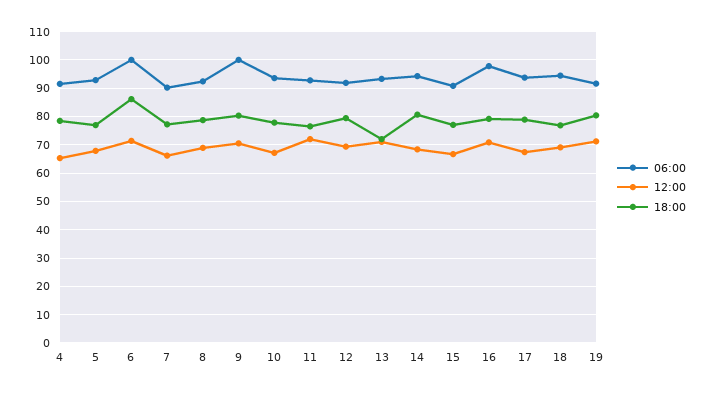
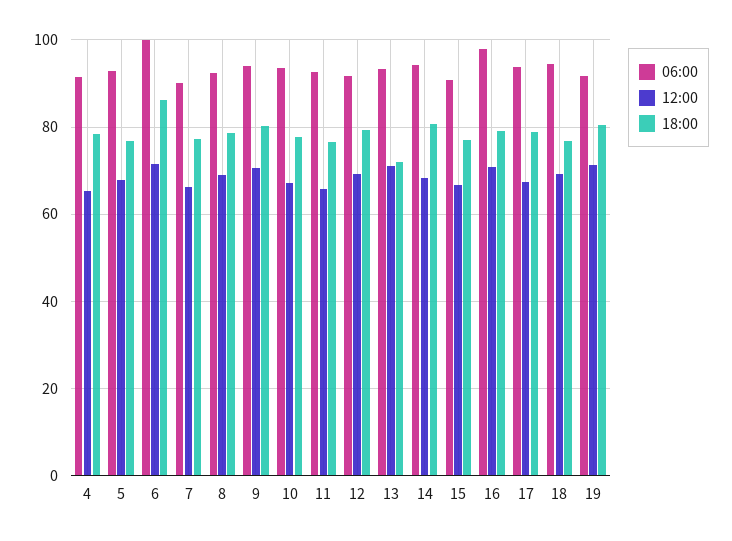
06:00, 9: 100 -> 94
12:00, 11: 72.5 -> 66

